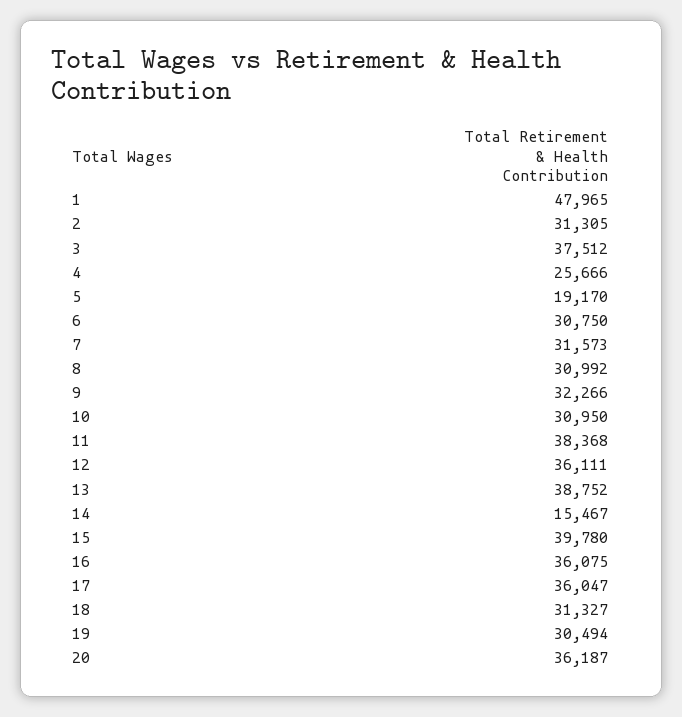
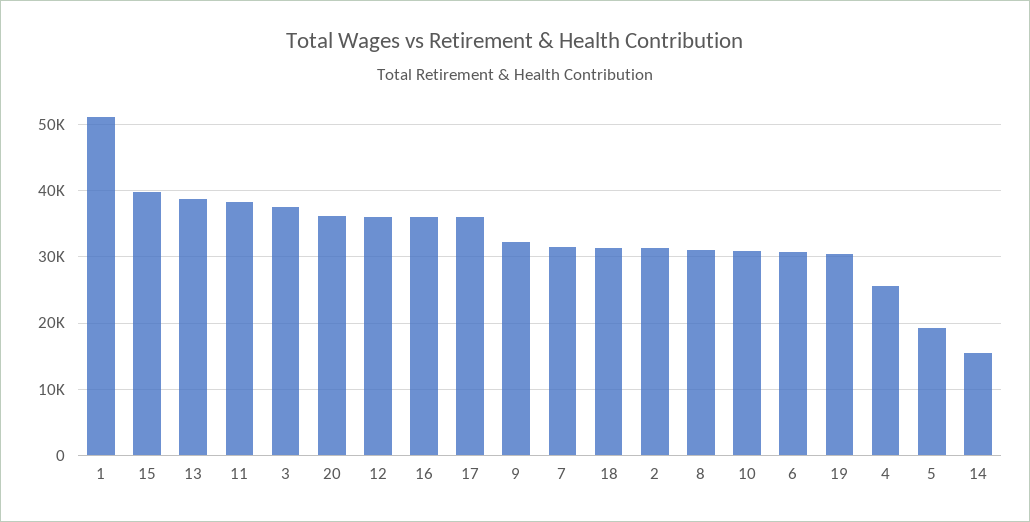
1: 47965 -> 51000

